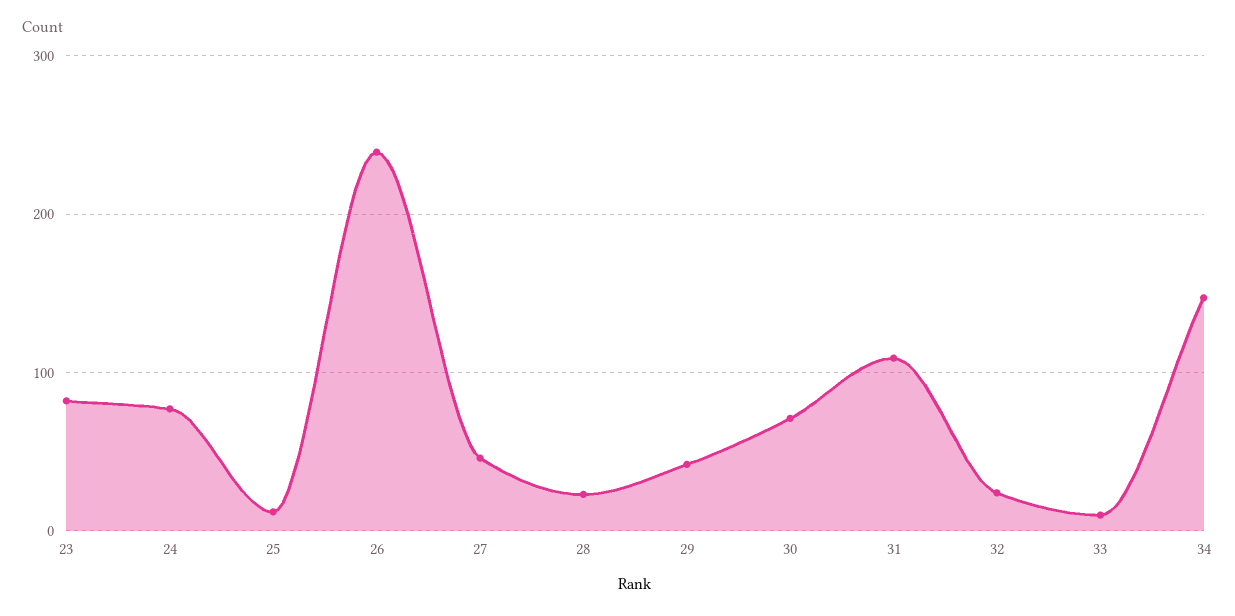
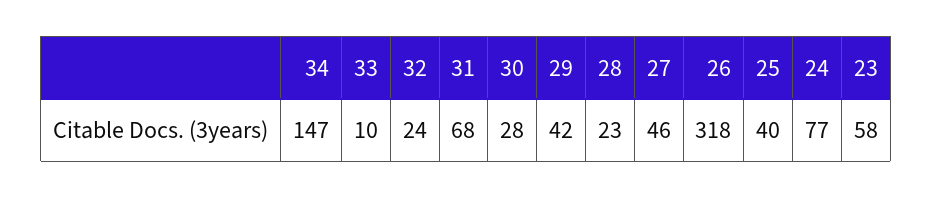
23: 80 -> 58
25: 10 -> 40
26: 240 -> 318
30: 70 -> 28
31: 110 -> 68

